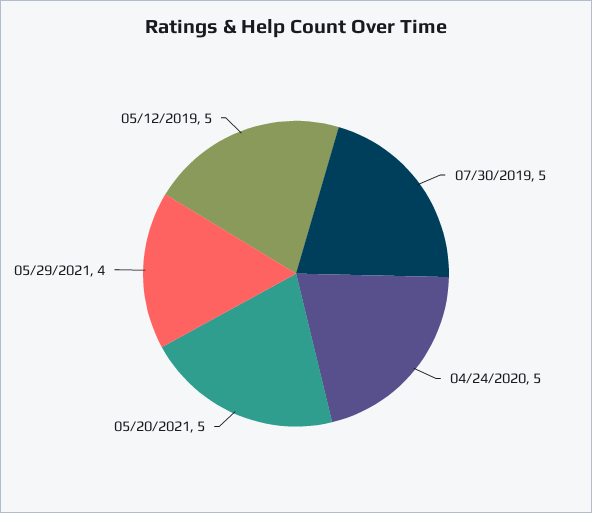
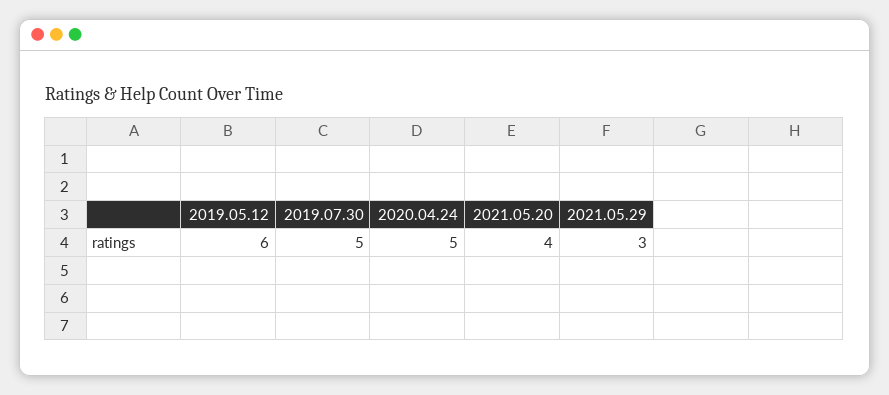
05/20/2021: 5 -> 4
05/29/2021: 4 -> 3
05/12/2019: 5 -> 6

